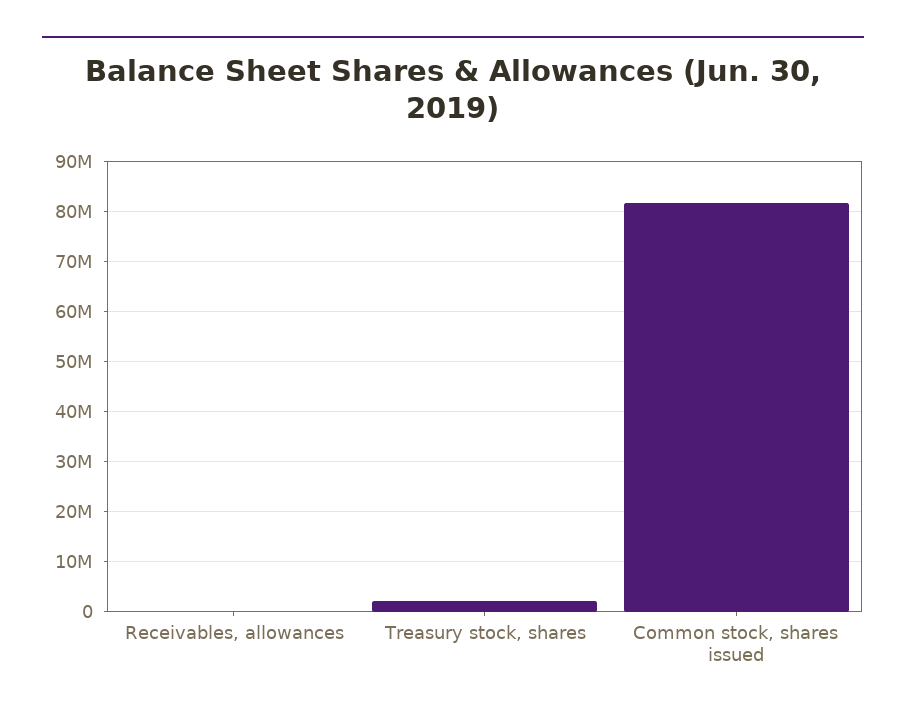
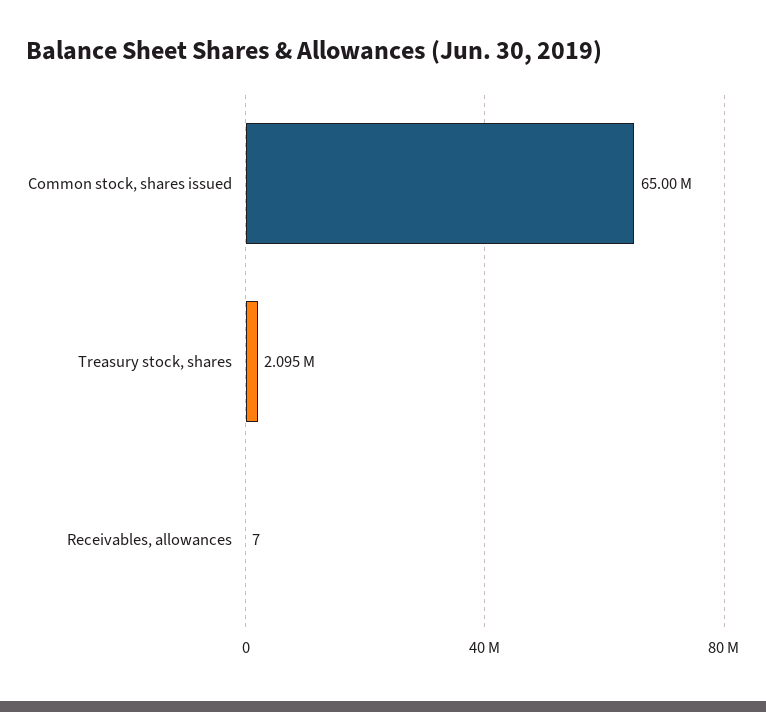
Common stock, shares issued: 82000000 -> 65000000

